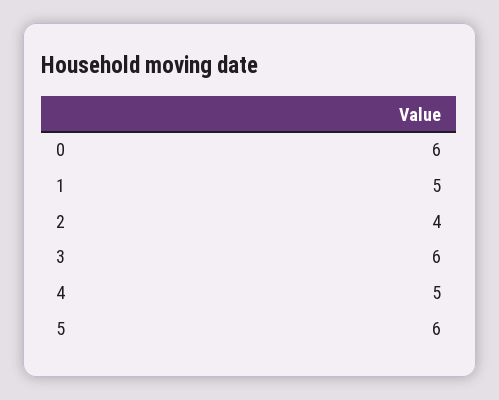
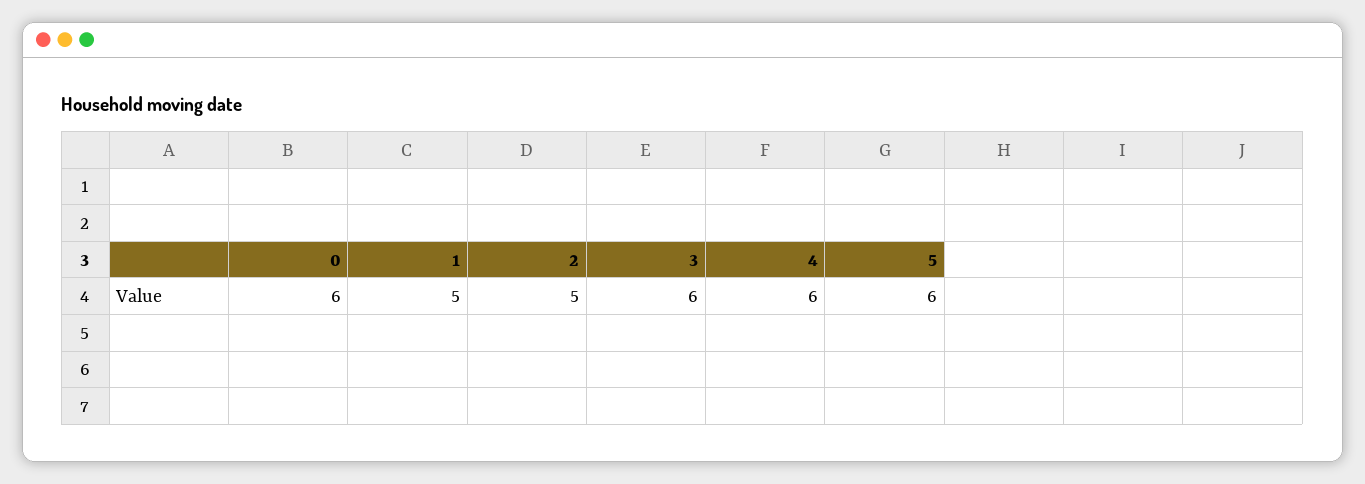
2: 4 -> 5
4: 5 -> 6

